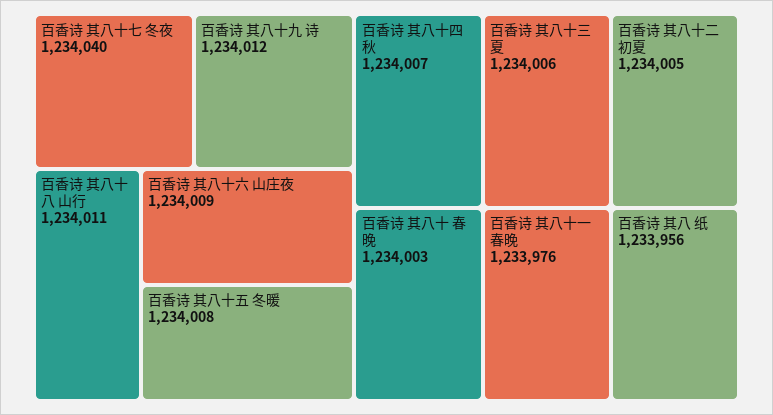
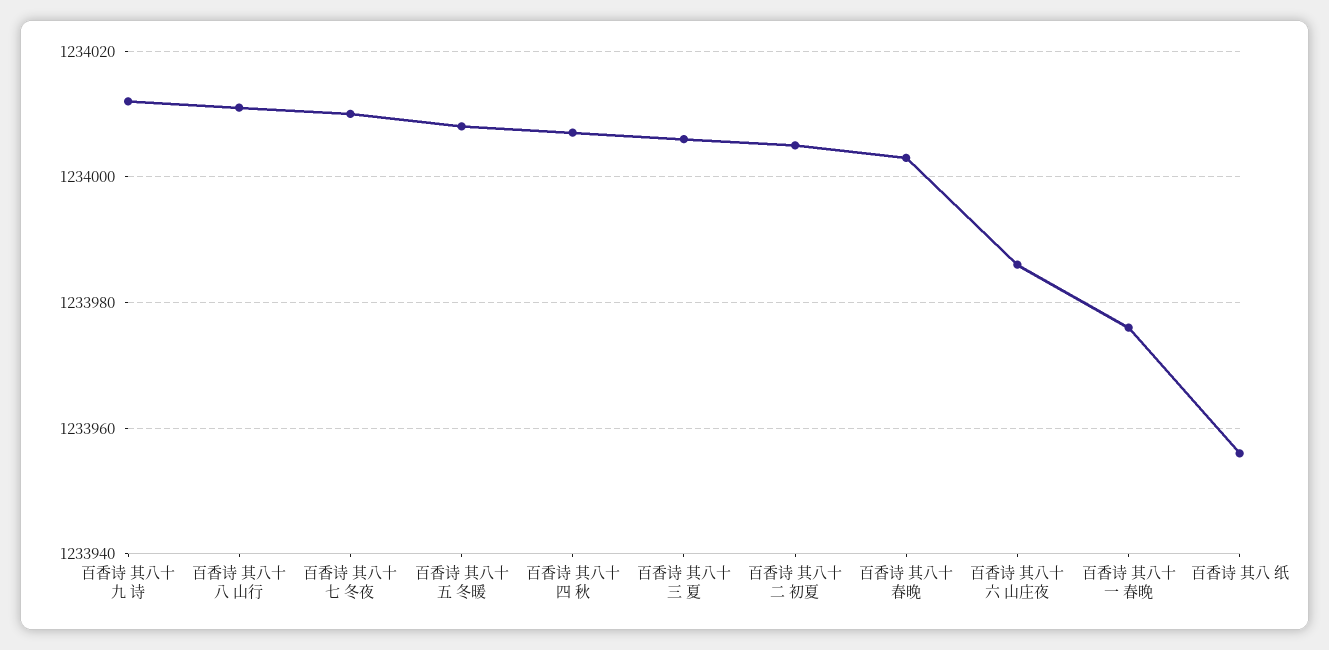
百香诗 其八十七 冬夜: 1234040 -> 1234010
百香诗 其八十六 山庄夜: 1234009 -> 1233985

